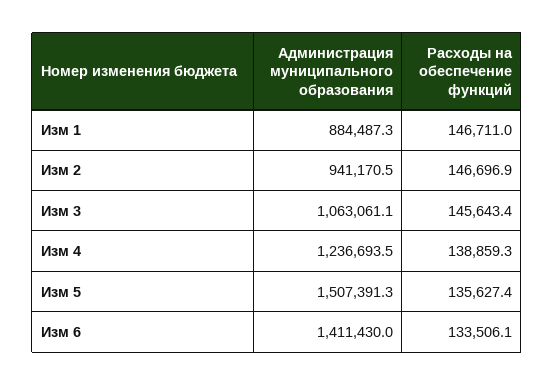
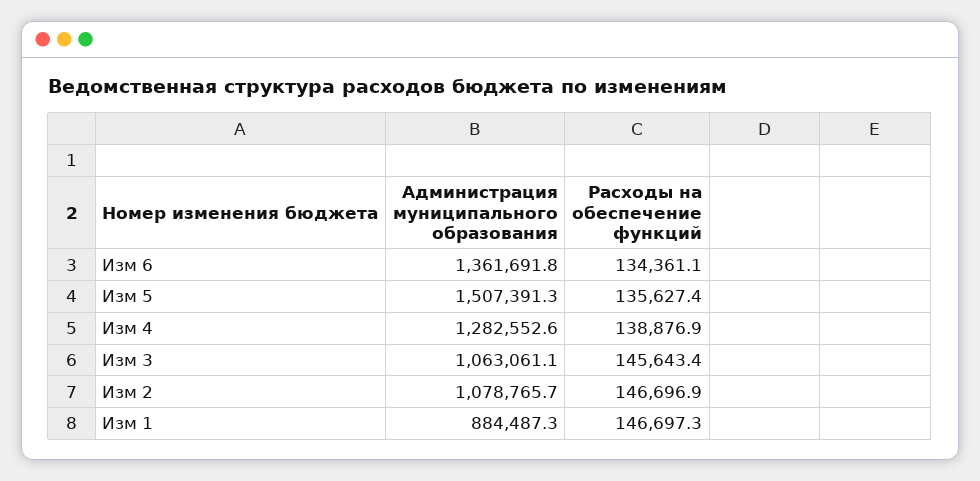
Расходы на обеспечение функций, Изм 1: 146711 -> 146697.3
Администрация муниципального образования, Изм 2: 941170.5 -> 1078765.7
Администрация муниципального образования, Изм 4: 1236693.5 -> 1282552.6
Расходы на обеспечение функций, Изм 4: 138859.3 -> 138876.9
Администрация муниципального образования, Изм 6: 1411430 -> 1361691.8
Расходы на обеспечение функций, Изм 6: 133506.1 -> 134361.1

